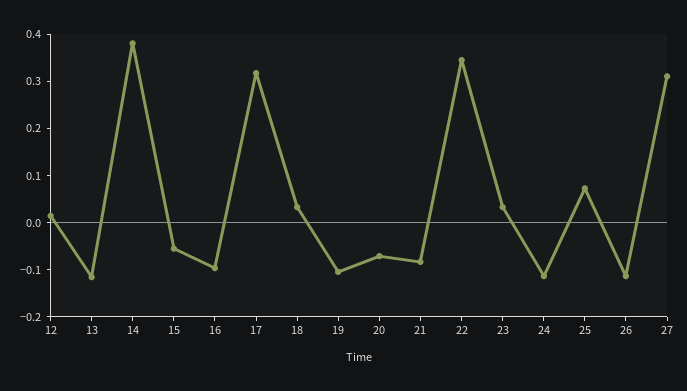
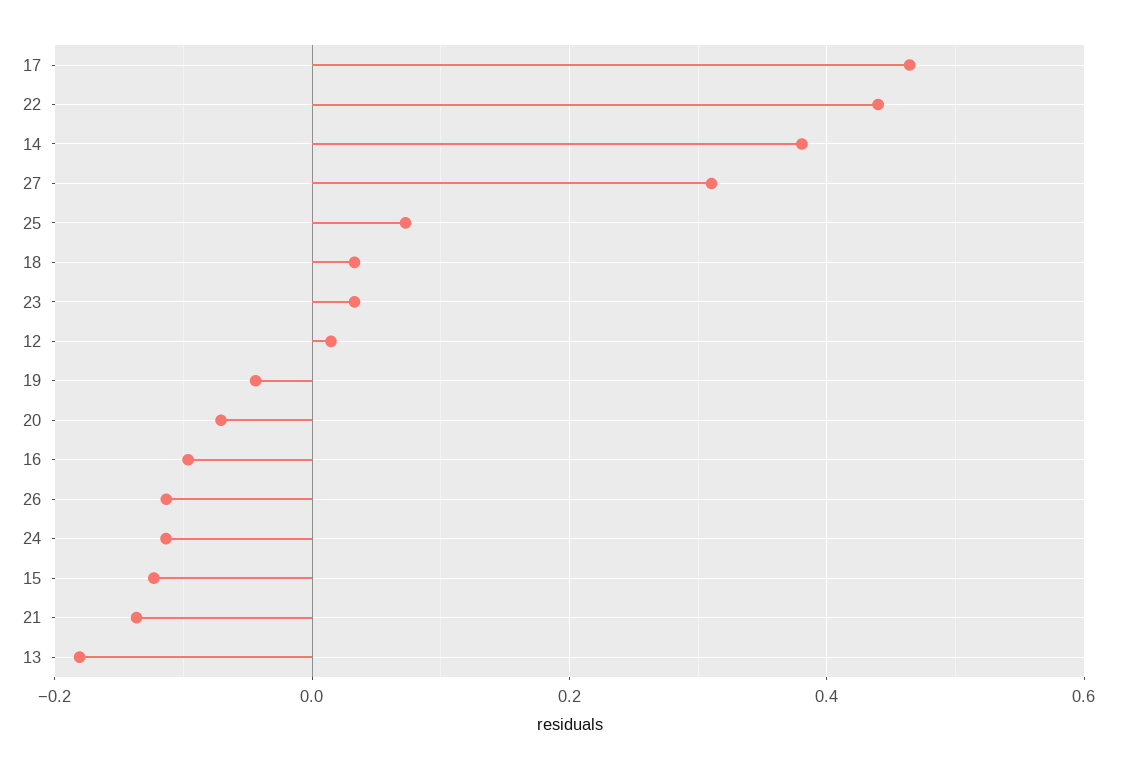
13: -0.12 -> -0.18
15: -0.06 -> -0.12
17: 0.32 -> 0.46
19: -0.1 -> -0.04
21: -0.08 -> -0.14
22: 0.34 -> 0.44

